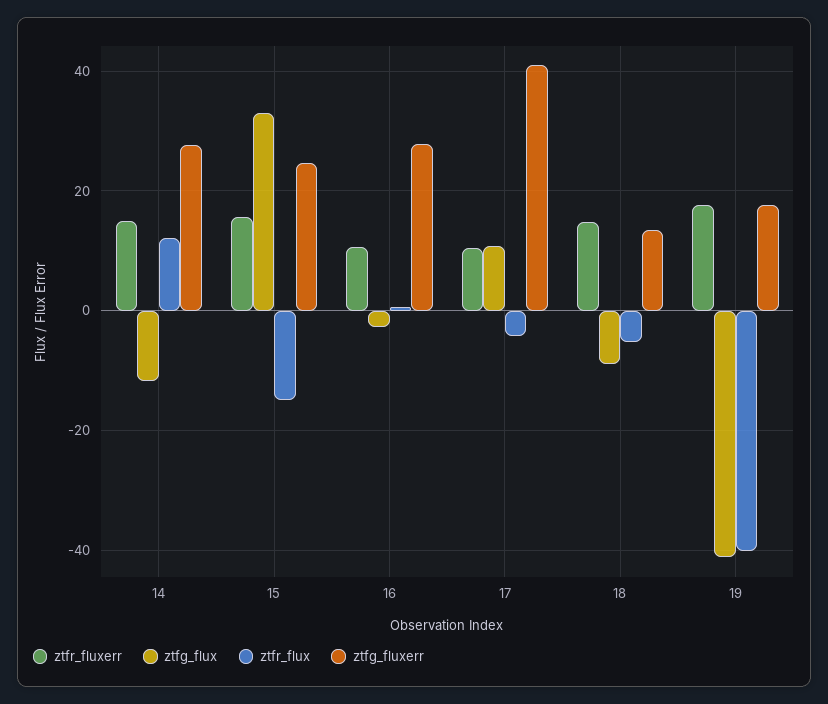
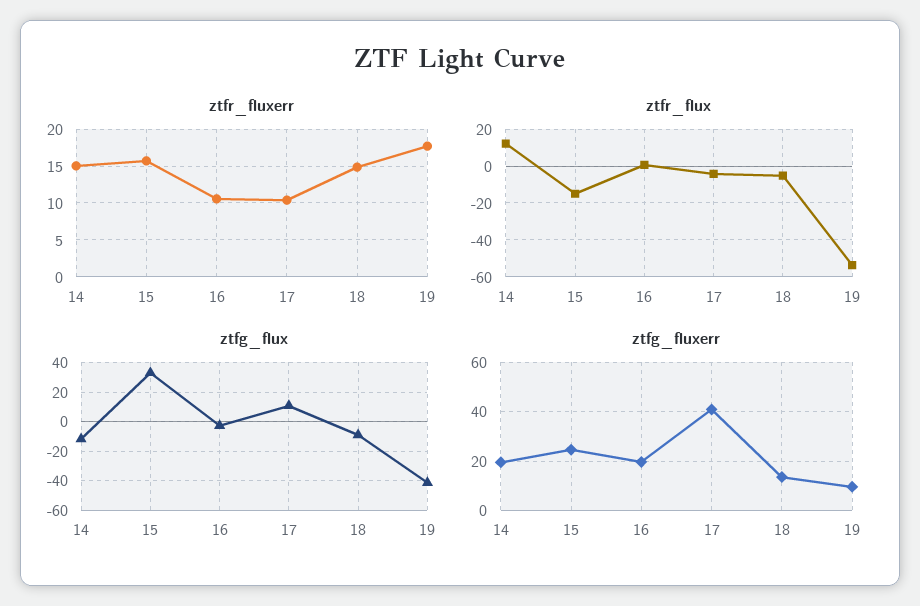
ztfg_fluxerr, 14: 28 -> 20
ztfg_fluxerr, 16: 28 -> 20
ztfr_flux, 19: -40 -> -55
ztfg_fluxerr, 19: 18 -> 10

